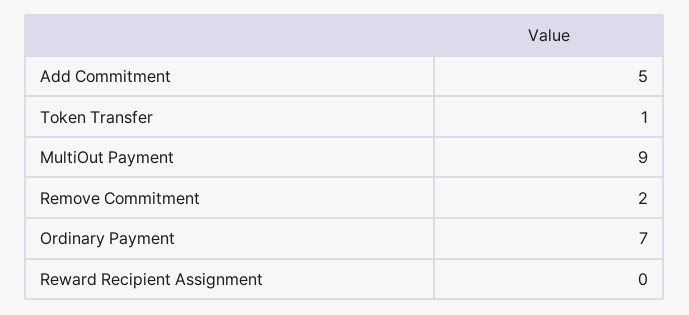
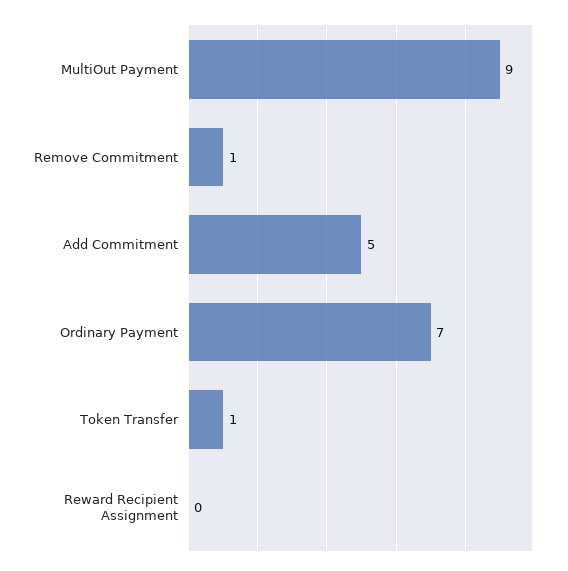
Remove Commitment: 2 -> 1

